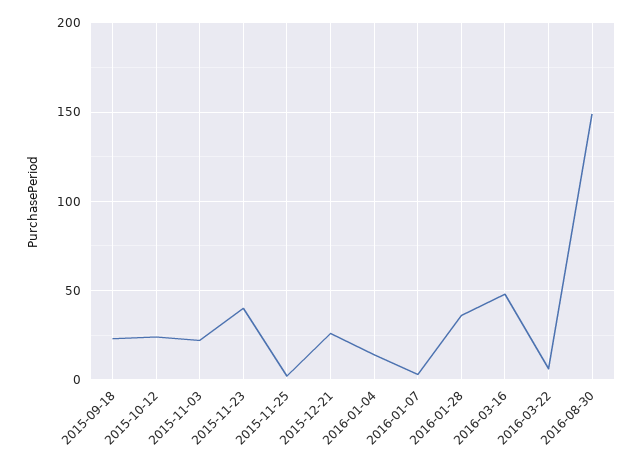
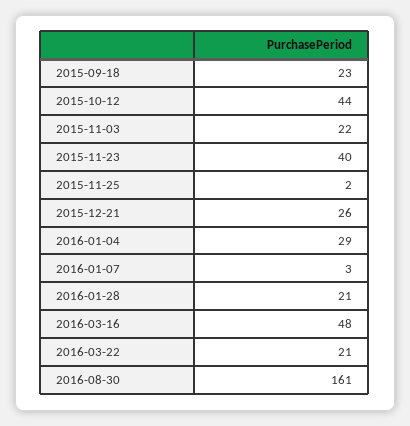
2015-10-12: 25 -> 44
2016-01-04: 15 -> 29
2016-01-28: 35 -> 21
2016-03-22: 5 -> 21
2016-08-30: 150 -> 161

